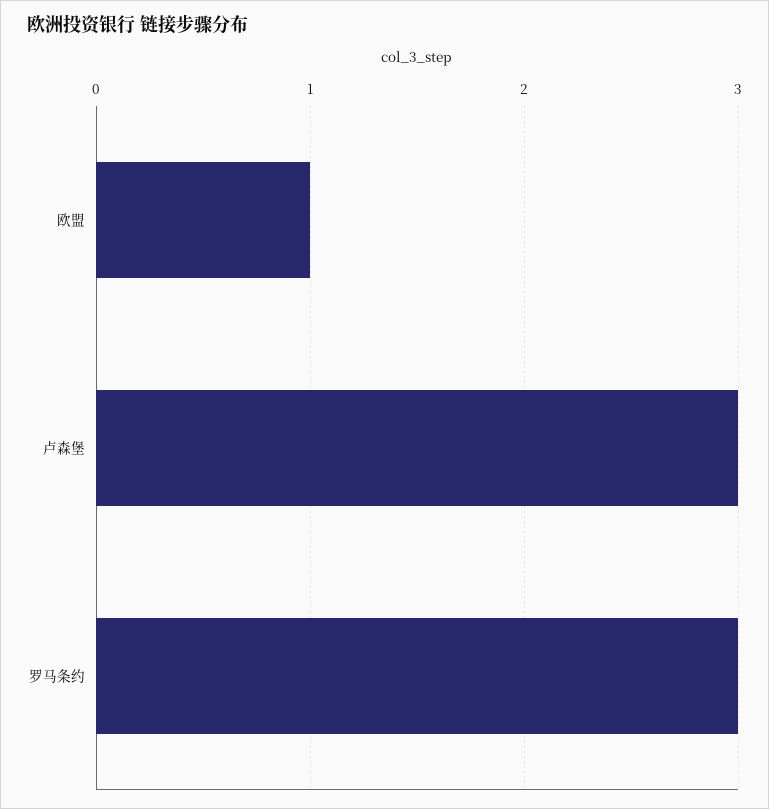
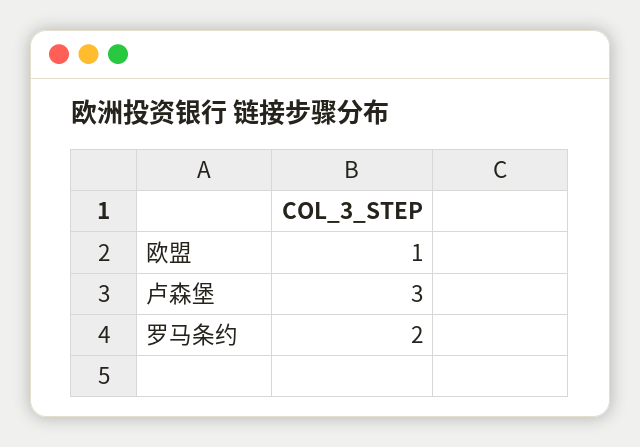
罗马条约: 3 -> 2

